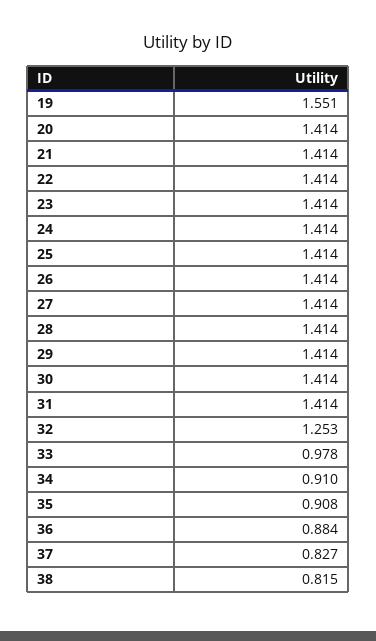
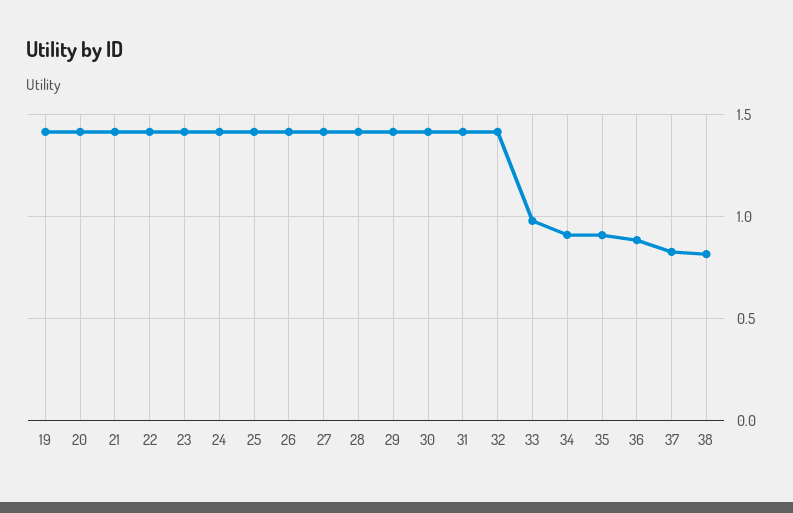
19: 1.551 -> 1.4
32: 1.253 -> 1.4

